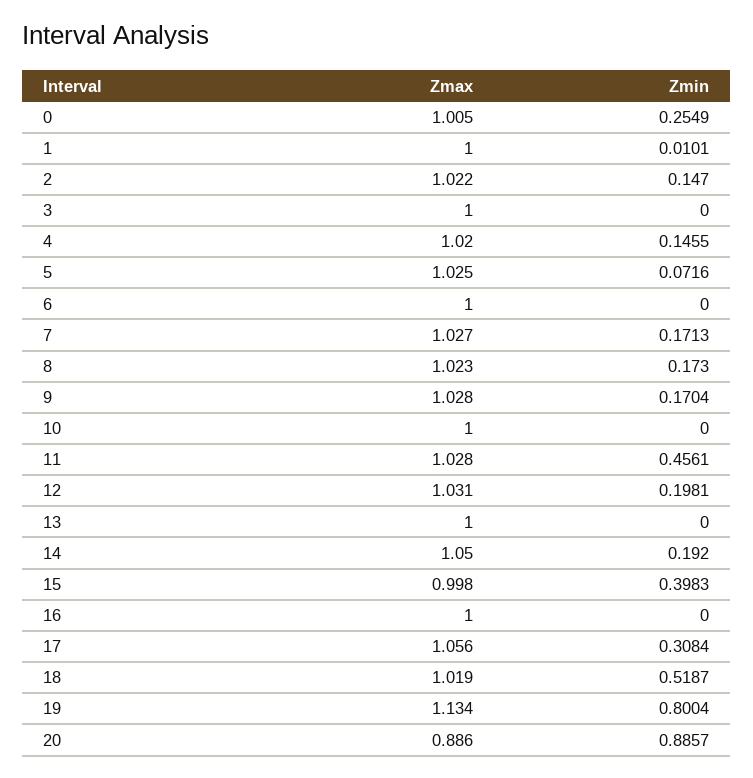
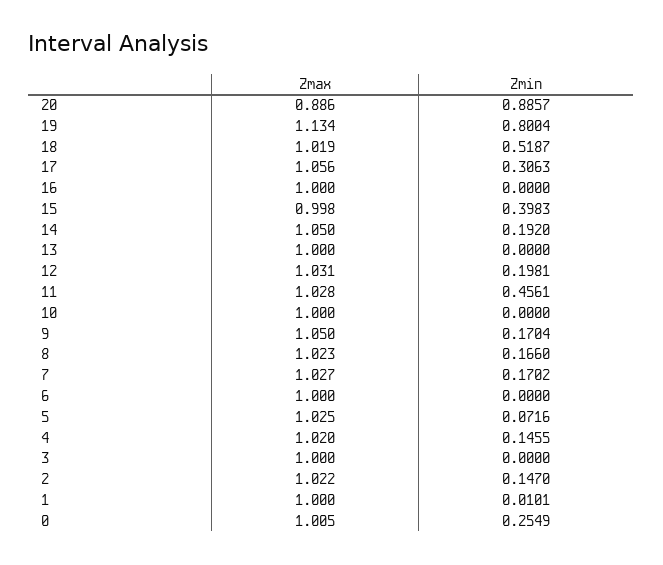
Zmin, 7: 0.1713 -> 0.1702
Zmin, 8: 0.173 -> 0.166
Zmax, 9: 1.028 -> 1.05
Zmin, 17: 0.3084 -> 0.3063

